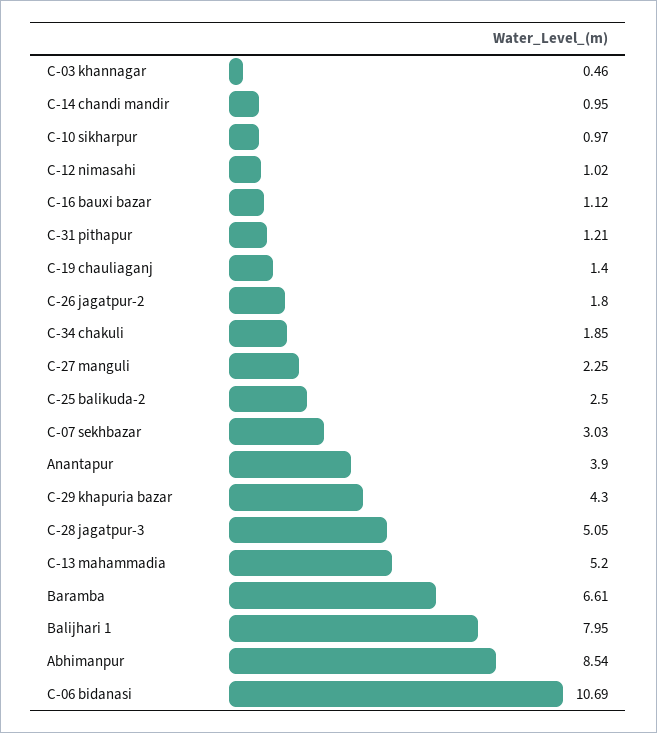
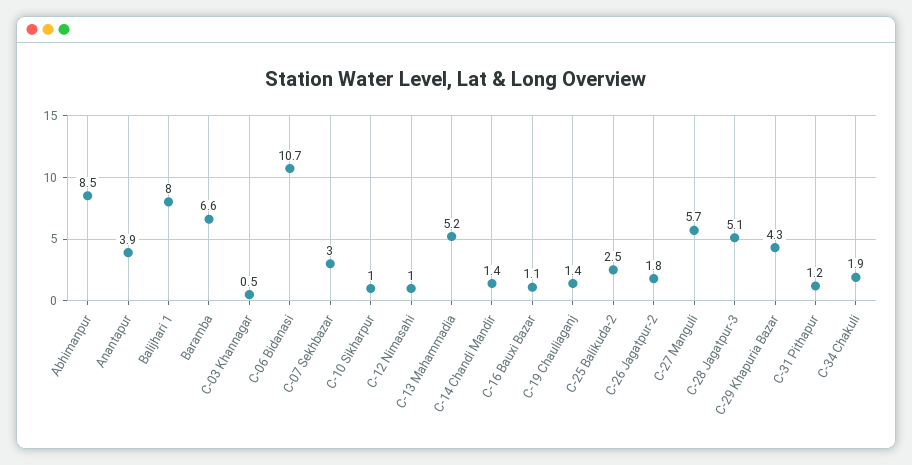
C-14 chandi mandir: 0.95 -> 1.4
C-27 manguli: 2.25 -> 5.7

